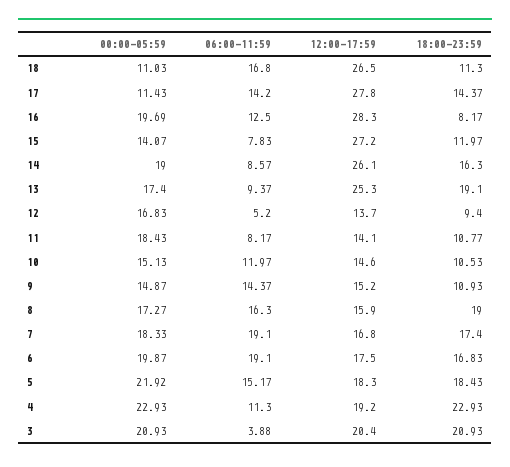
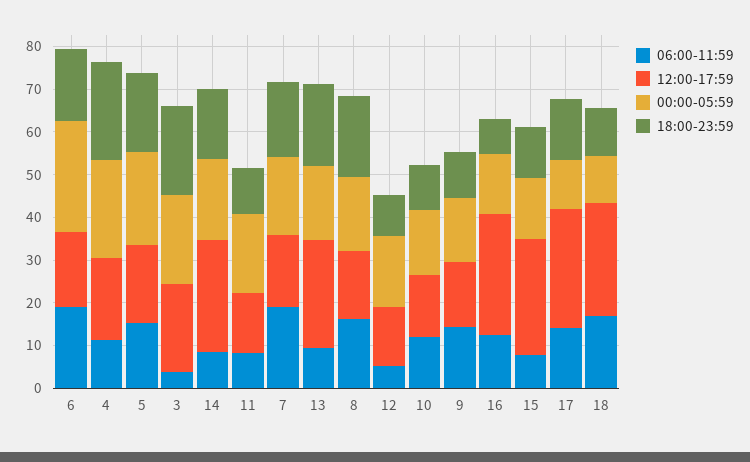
00:00-05:59, 16: 19.69 -> 14
00:00-05:59, 6: 19.87 -> 26

